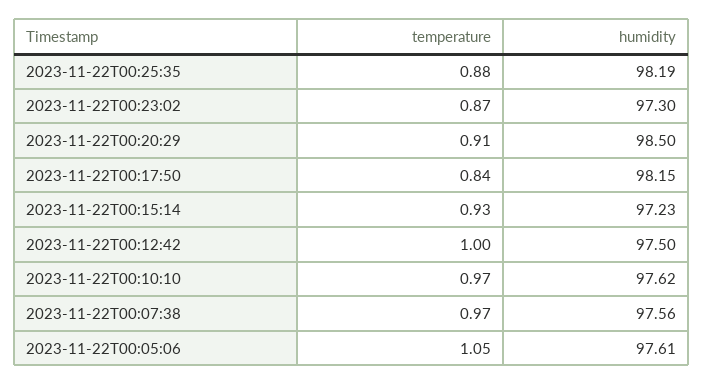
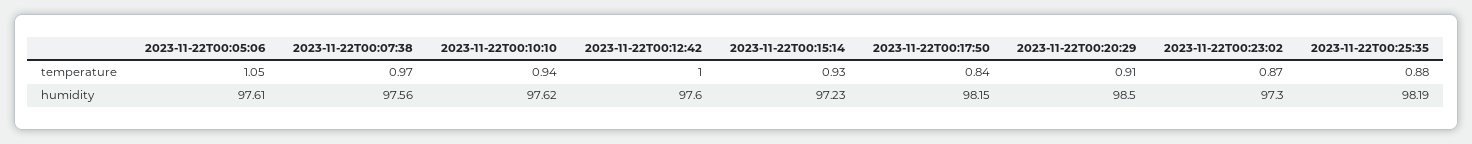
humidity, 2023-11-22T00:12:42: 97.5 -> 97.6
temperature, 2023-11-22T00:10:10: 0.97 -> 0.94

